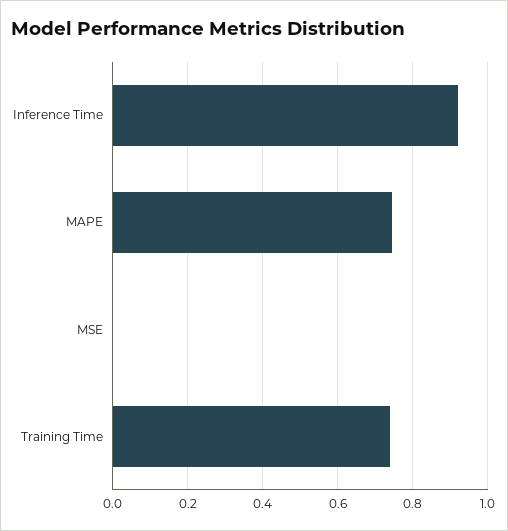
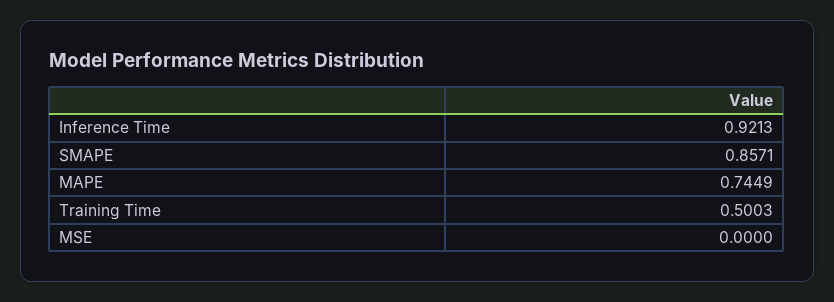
Training Time: 0.74 -> 0.5003
SMAPE: none -> 0.8571

